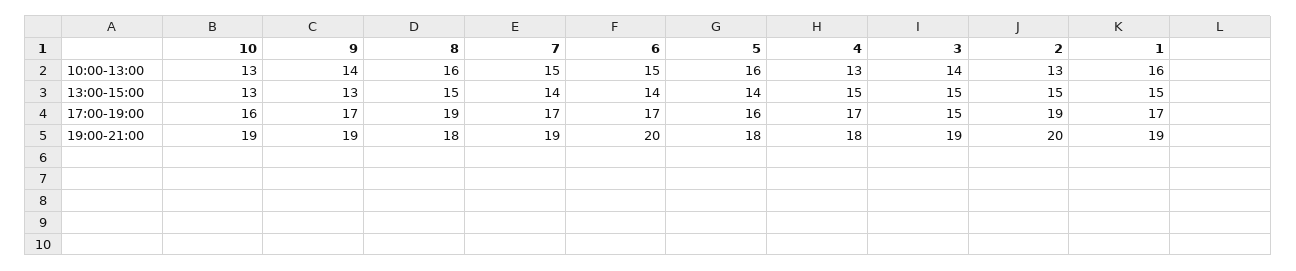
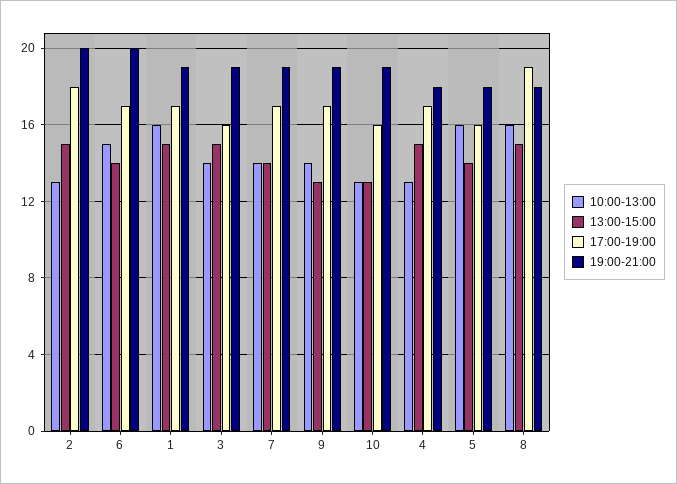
10:00-13:00, 7: 15 -> 14
17:00-19:00, 3: 15 -> 16
17:00-19:00, 2: 19 -> 18

